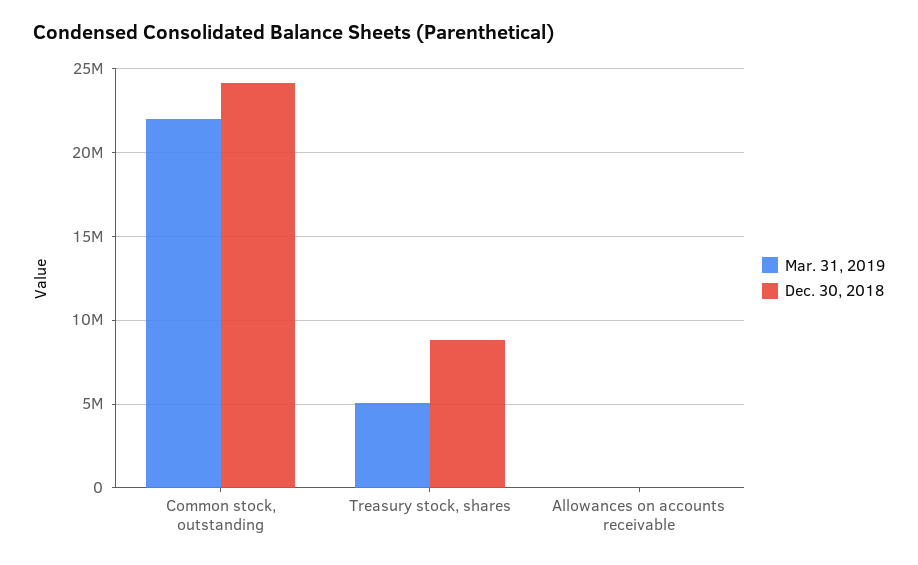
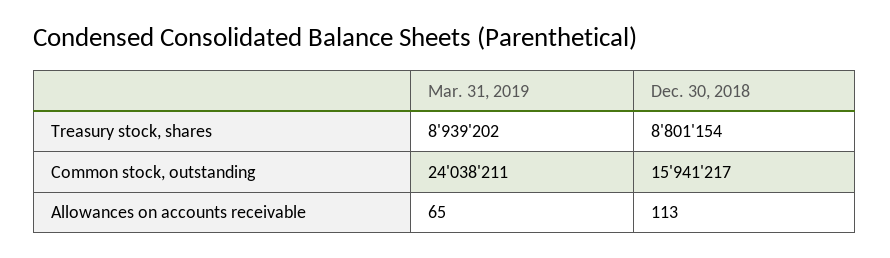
Mar. 31, 2019, Common stock, outstanding: 22000000 -> 24038211
Dec. 30, 2018, Common stock, outstanding: 24000000 -> 15941217
Mar. 31, 2019, Treasury stock, shares: 5000000 -> 8939202

